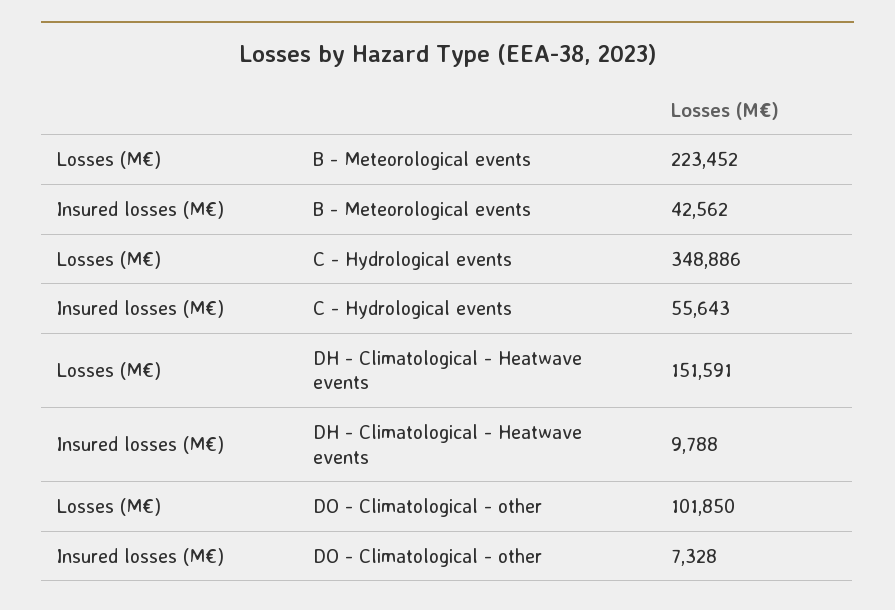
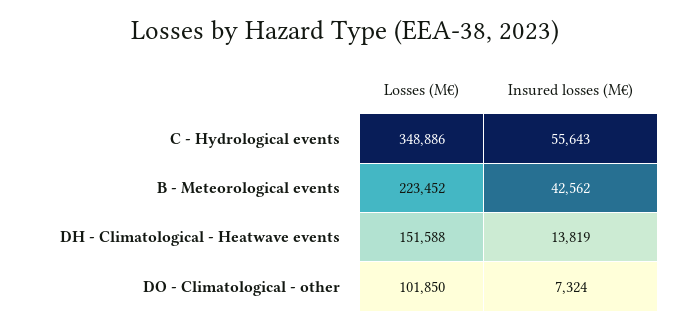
Losses (M€), DH - Climatological - Heatwave events: 151591 -> 151588
Insured losses (M€), DH - Climatological - Heatwave events: 9788 -> 13819
Insured losses (M€), DO - Climatological - other: 7328 -> 7324

